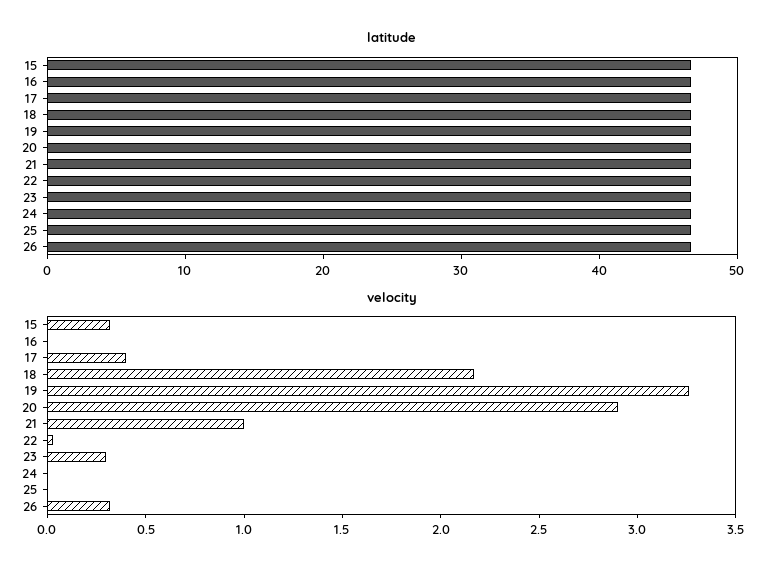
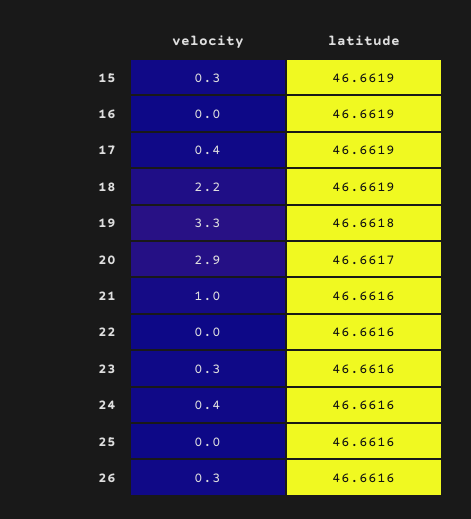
velocity, 24: 0 -> 0.4

